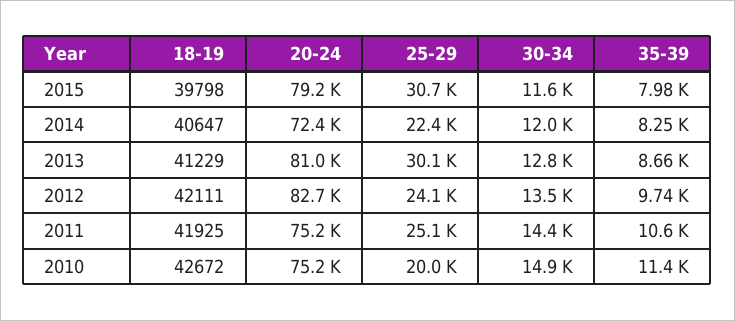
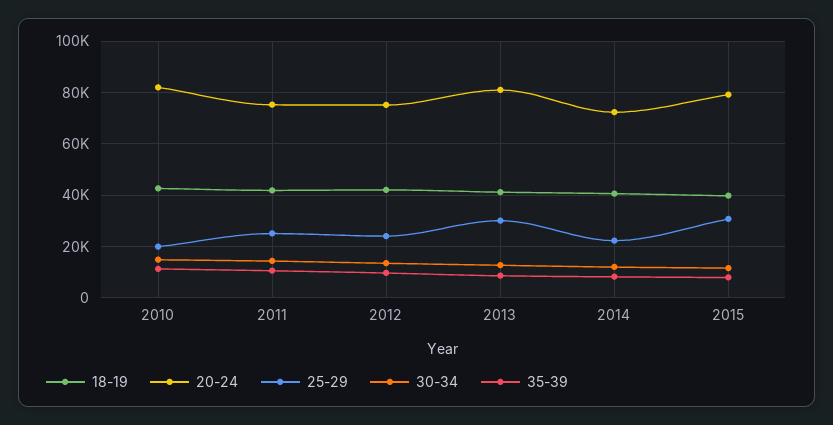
20-24, 2012: 82700 -> 75000
20-24, 2010: 75200 -> 82500

